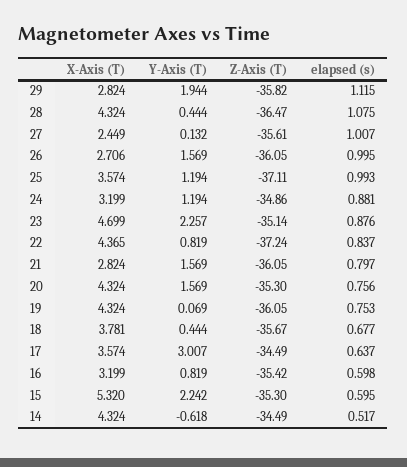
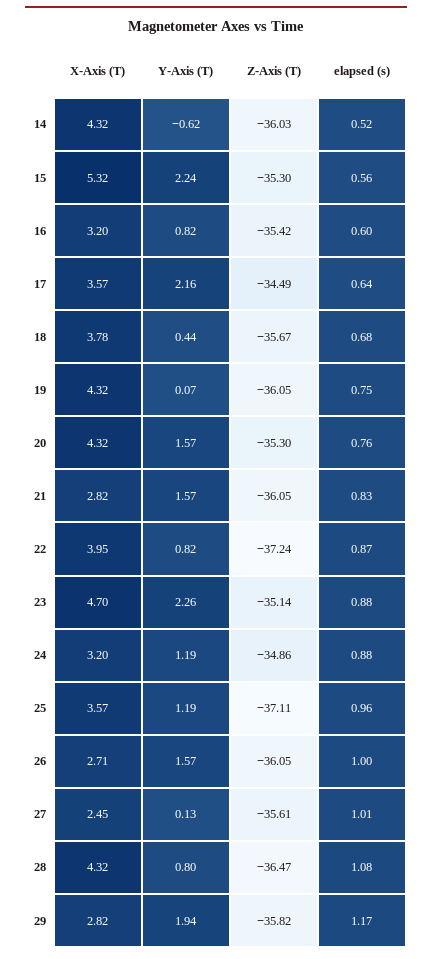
elapsed (s), 29: 1.115 -> 1.17
Y-Axis (T), 28: 0.444 -> 0.8
elapsed (s), 25: 0.993 -> 0.96
X-Axis (T), 22: 4.365 -> 3.95
elapsed (s), 22: 0.837 -> 0.87
elapsed (s), 21: 0.797 -> 0.83
Y-Axis (T), 17: 3.007 -> 2.16
elapsed (s), 15: 0.595 -> 0.56
Z-Axis (T), 14: -34.49 -> -36.03

